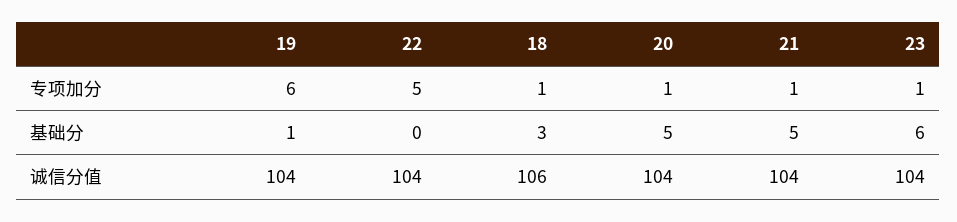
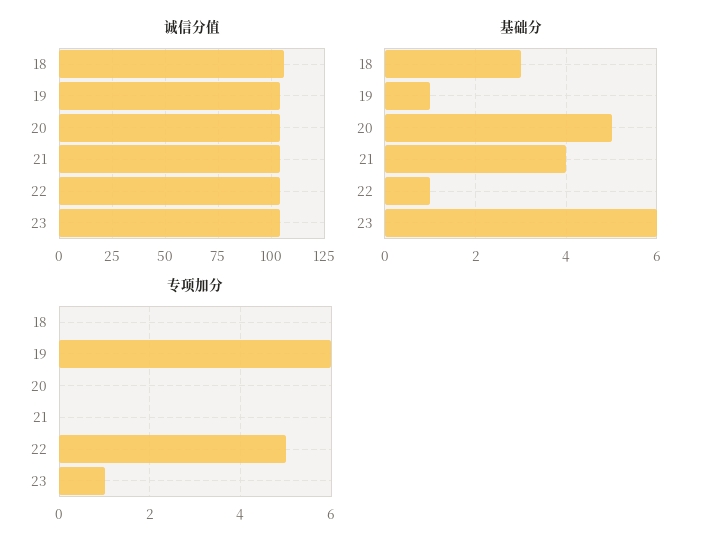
专项加分, 18: 1 -> 0
专项加分, 20: 1 -> 0
专项加分, 21: 1 -> 0
基础分, 22: 0 -> 1
基础分, 21: 5 -> 4

